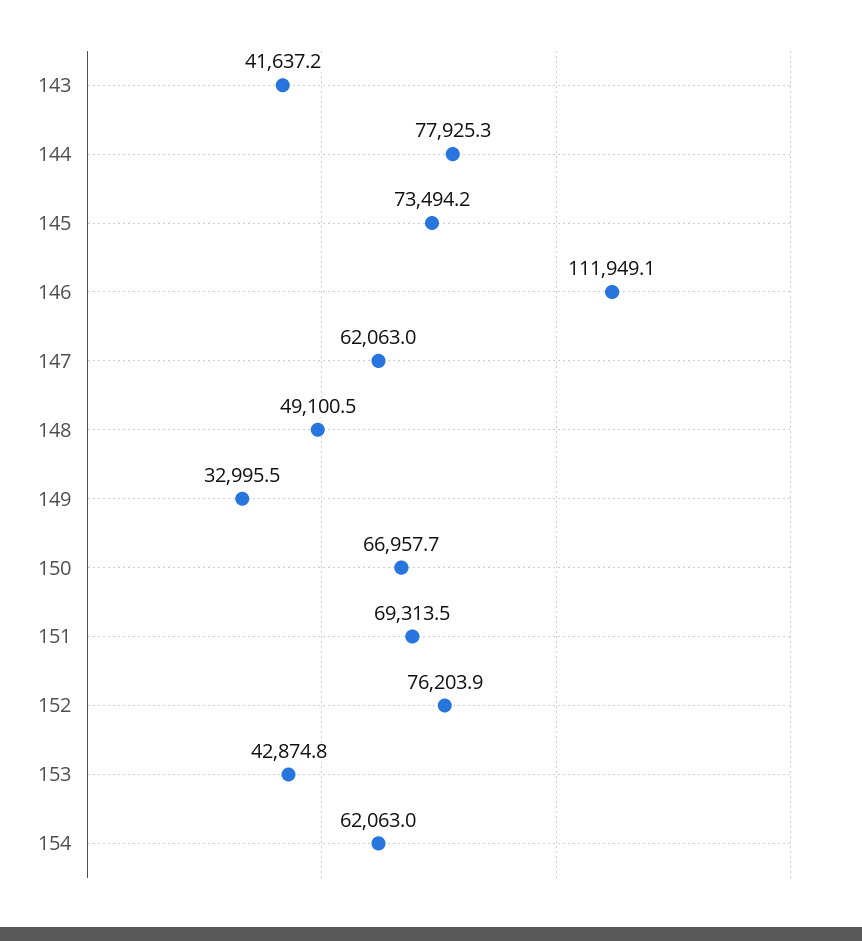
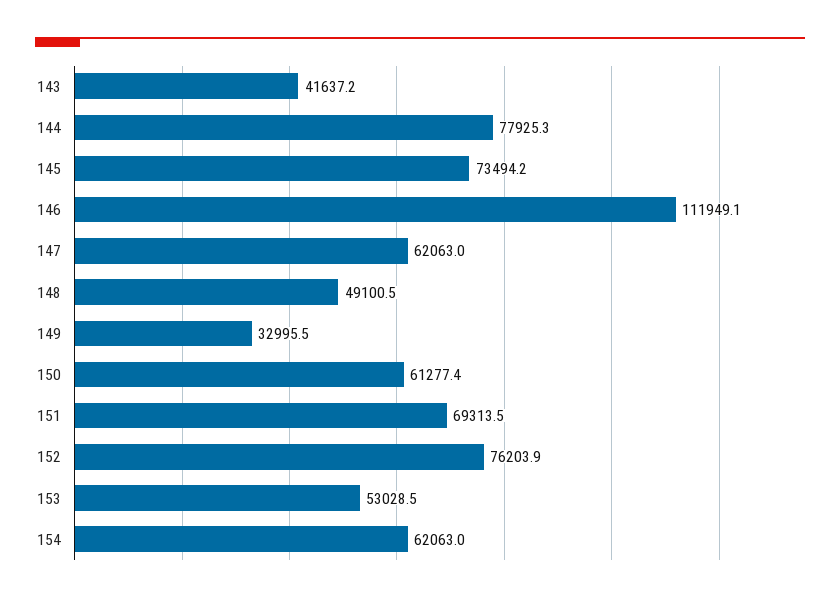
150: 66957.7 -> 61277.4
153: 42874.8 -> 53028.5

